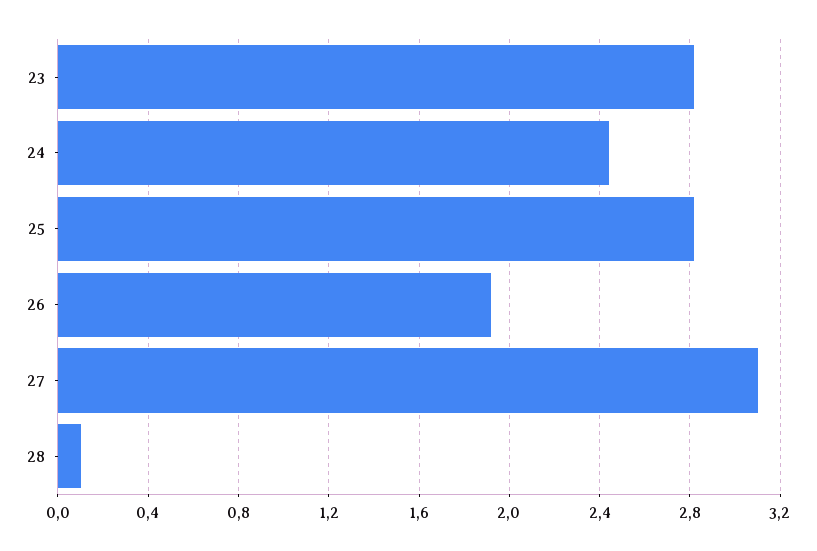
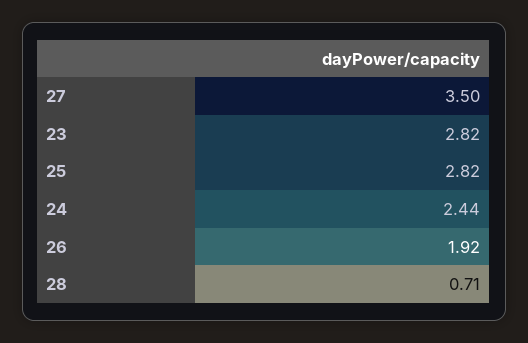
27: 3.1 -> 3.5
28: 0.1 -> 0.71

